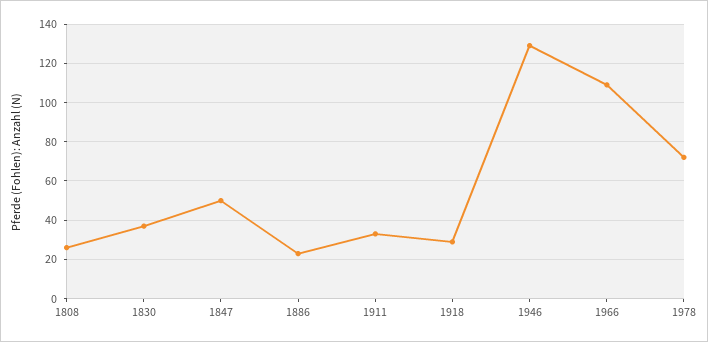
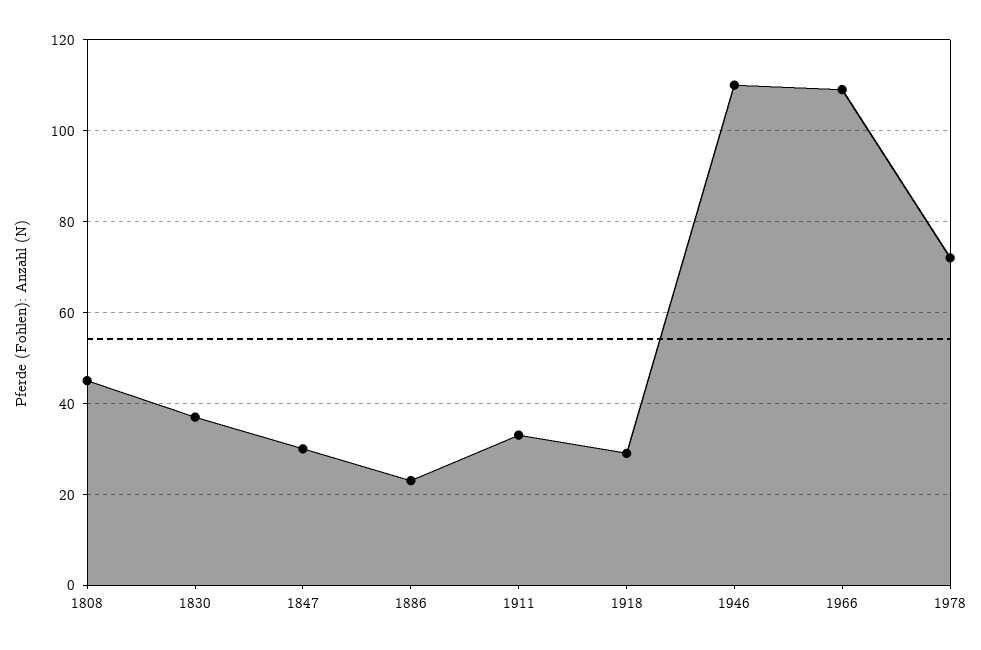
1808: 25 -> 45
1847: 50 -> 30
1946: 130 -> 110

